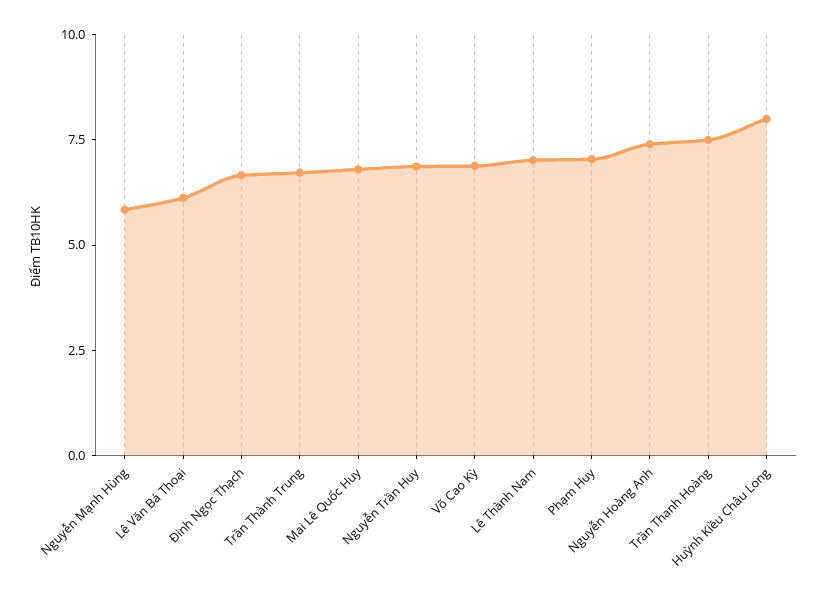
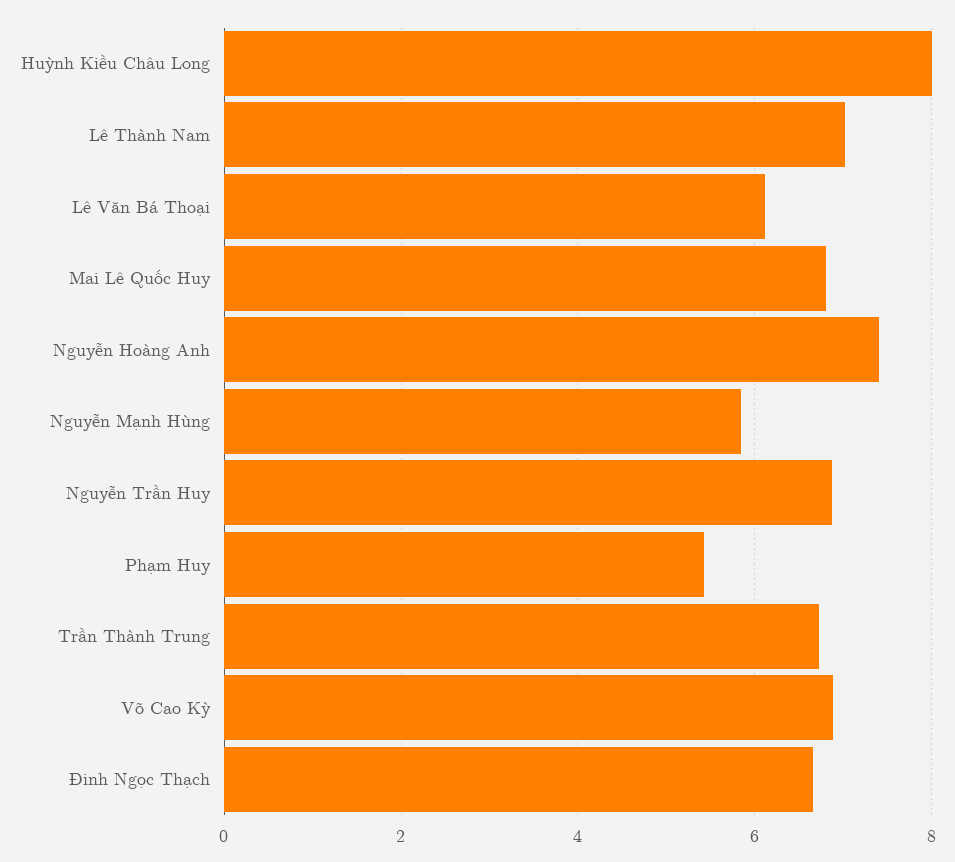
Phạm Huy: 7 -> 5.4
Trần Thanh Hoàng: 7.5 -> none

